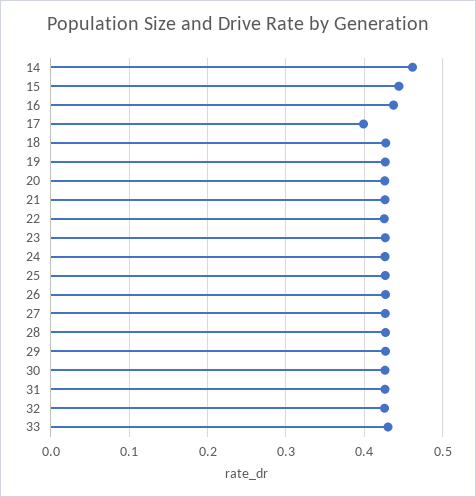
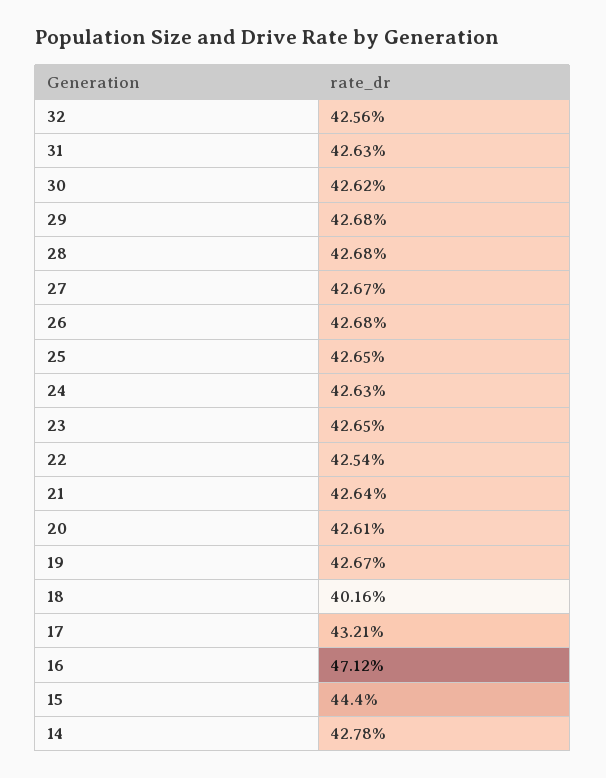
14: 0.46 -> 0.4278
16: 0.44 -> 0.4712
17: 0.4 -> 0.4321
18: 0.43 -> 0.4016
33: 0.43 -> none

